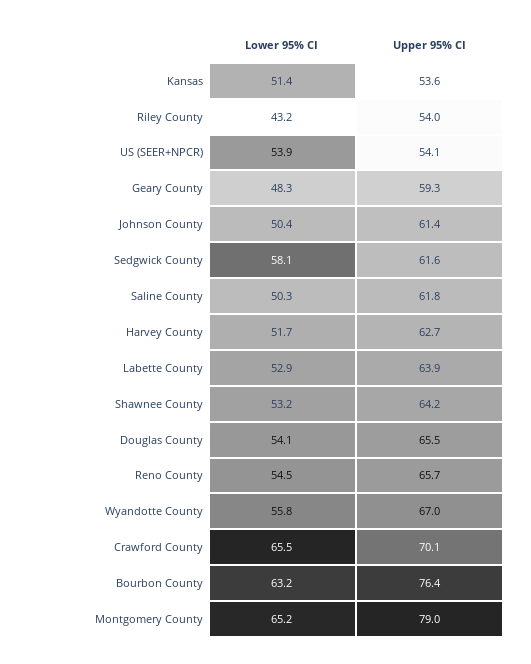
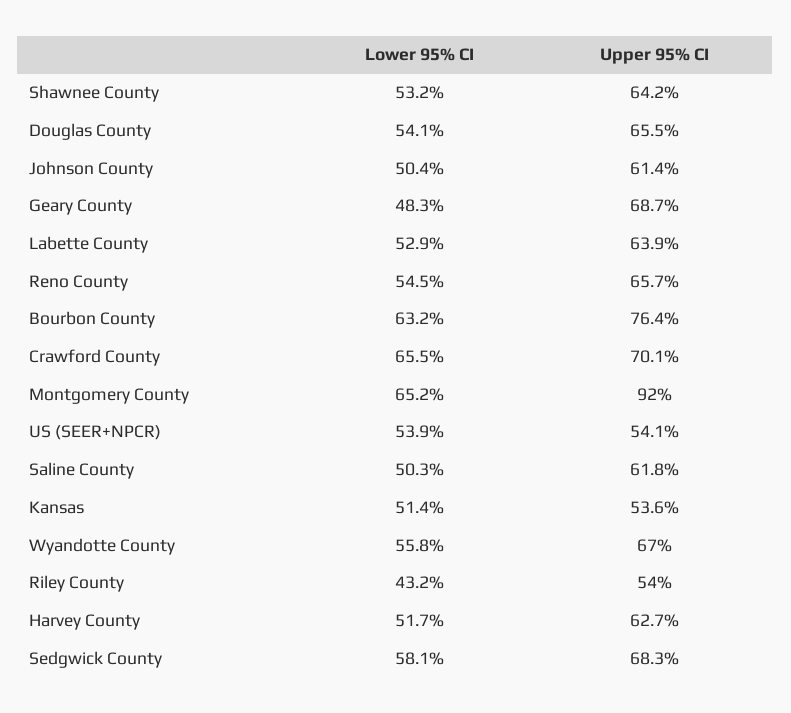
Upper 95% CI, Geary County: 59.3 -> 68.7
Upper 95% CI, Sedgwick County: 61.6 -> 68.3
Upper 95% CI, Montgomery County: 79 -> 92

